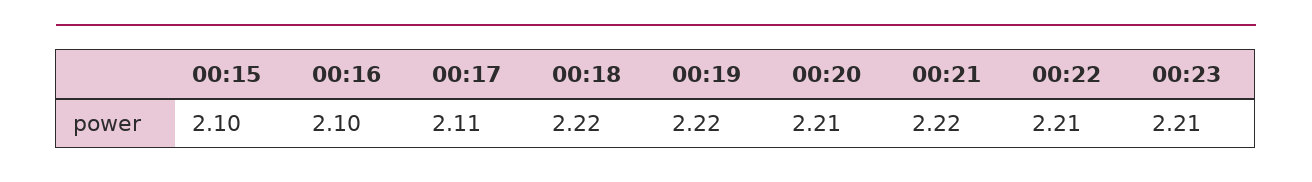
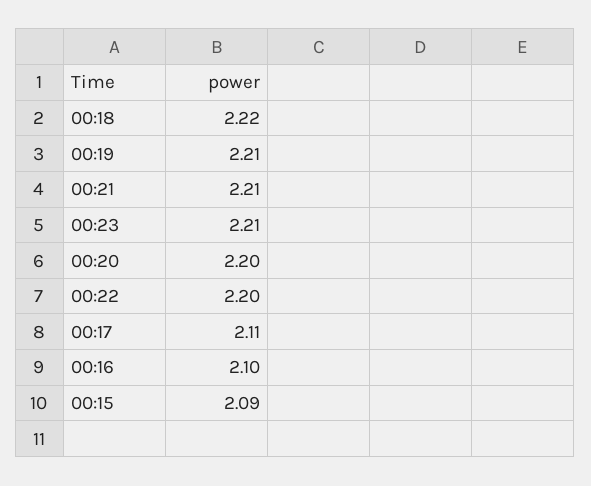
00:15: 2.1 -> 2.09
00:19: 2.22 -> 2.21
00:20: 2.21 -> 2.2
00:21: 2.22 -> 2.21
00:22: 2.21 -> 2.2

